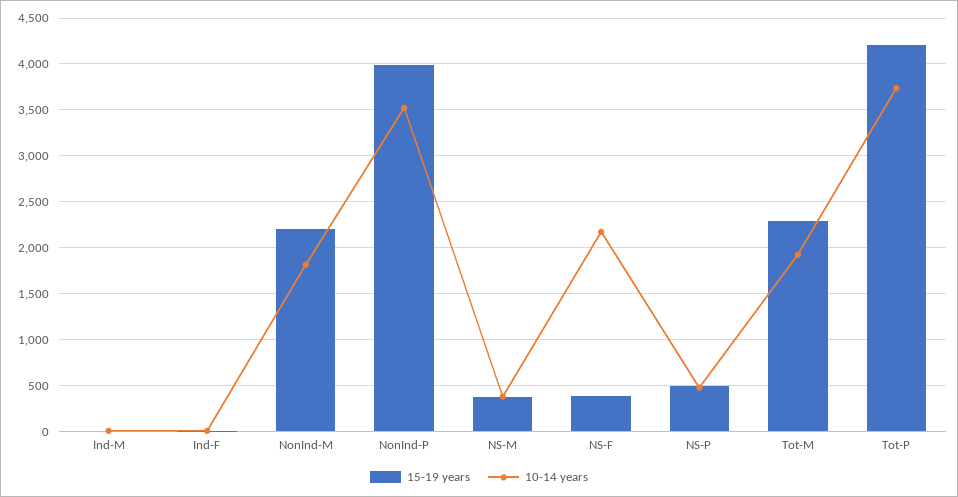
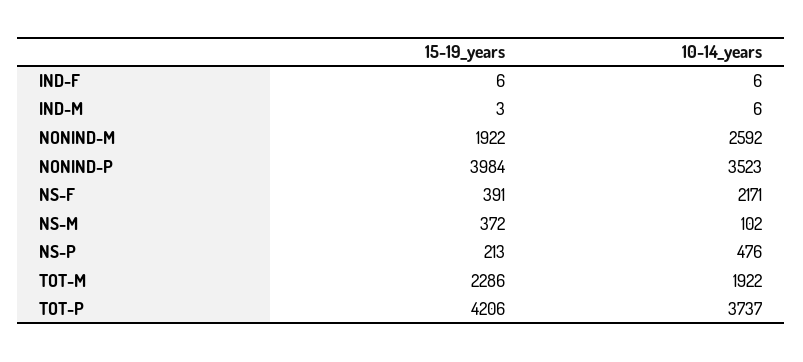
15-19 years, NonInd-M: 2200 -> 1922
10-14 years, NonInd-M: 1800 -> 2592
10-14 years, NS-M: 400 -> 102
15-19 years, NS-P: 500 -> 213

